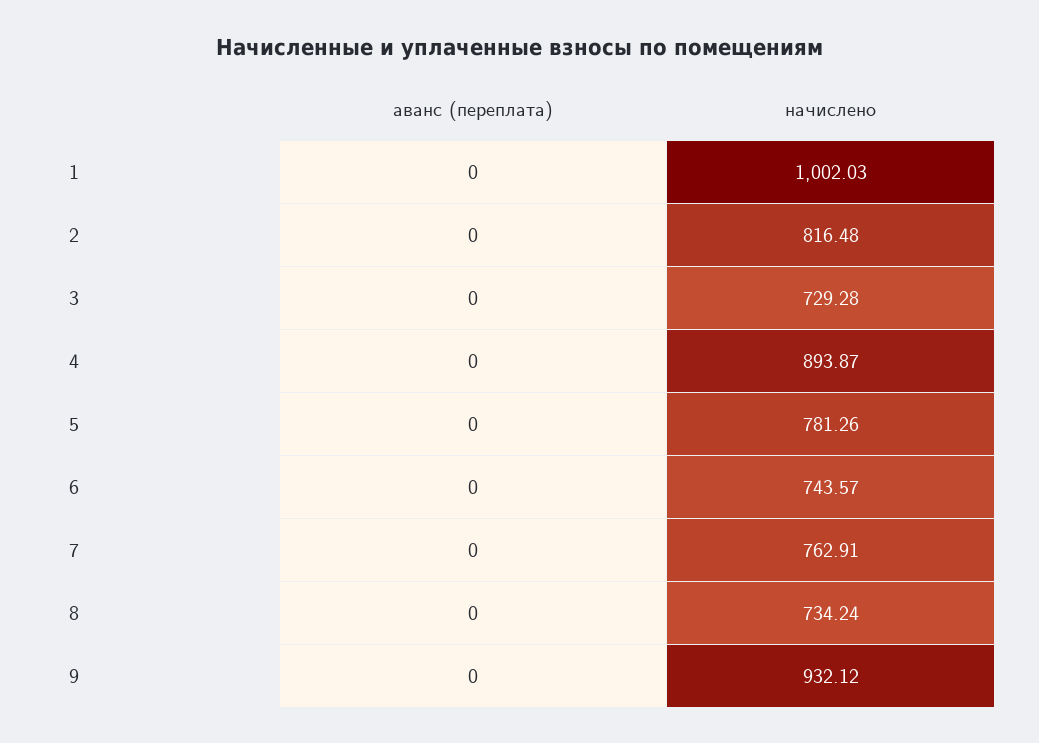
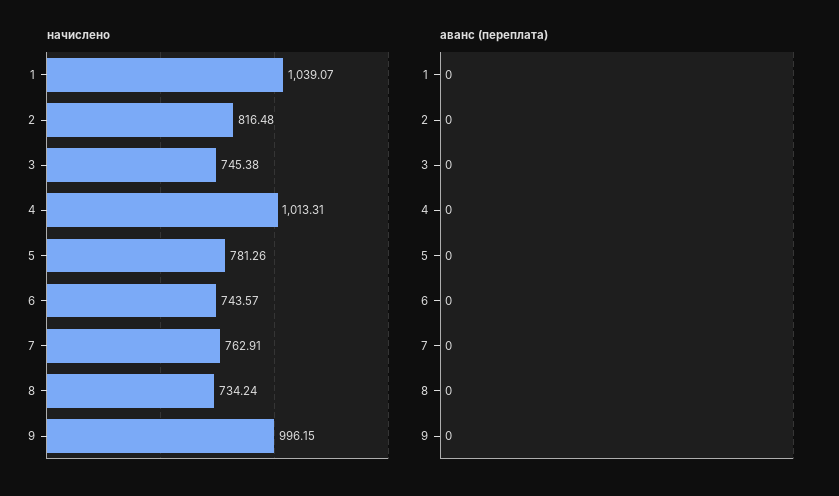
начислено, 1: 1002.03 -> 1039.07
начислено, 3: 729.28 -> 745.38
начислено, 4: 893.87 -> 1013.31
начислено, 9: 932.12 -> 996.15

